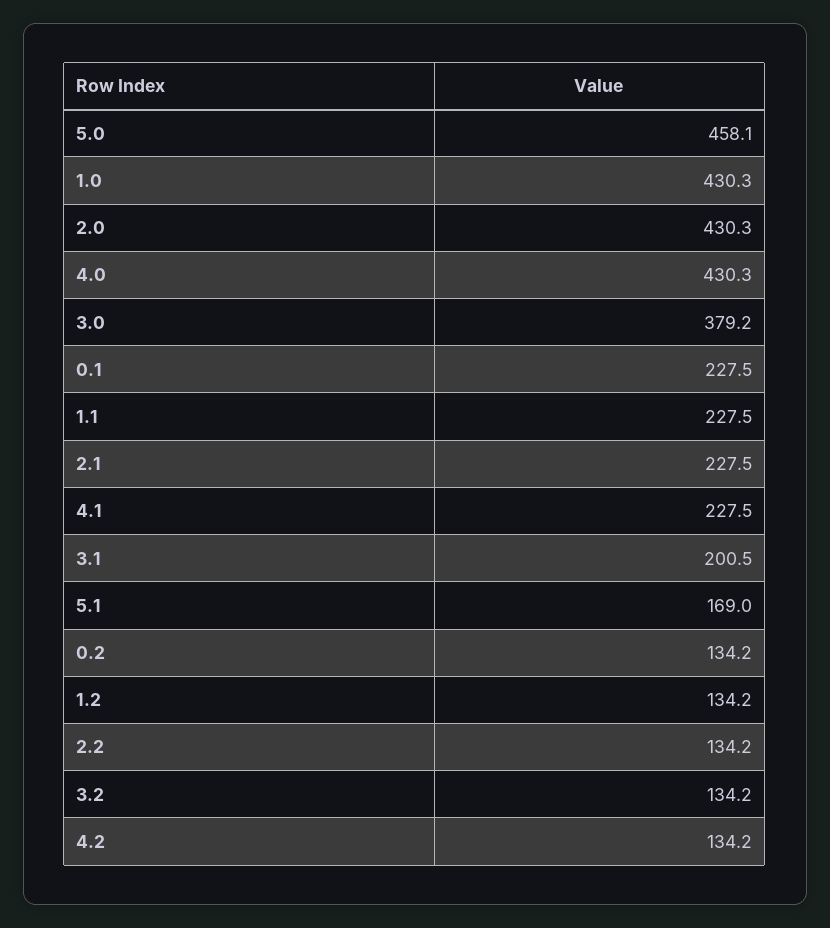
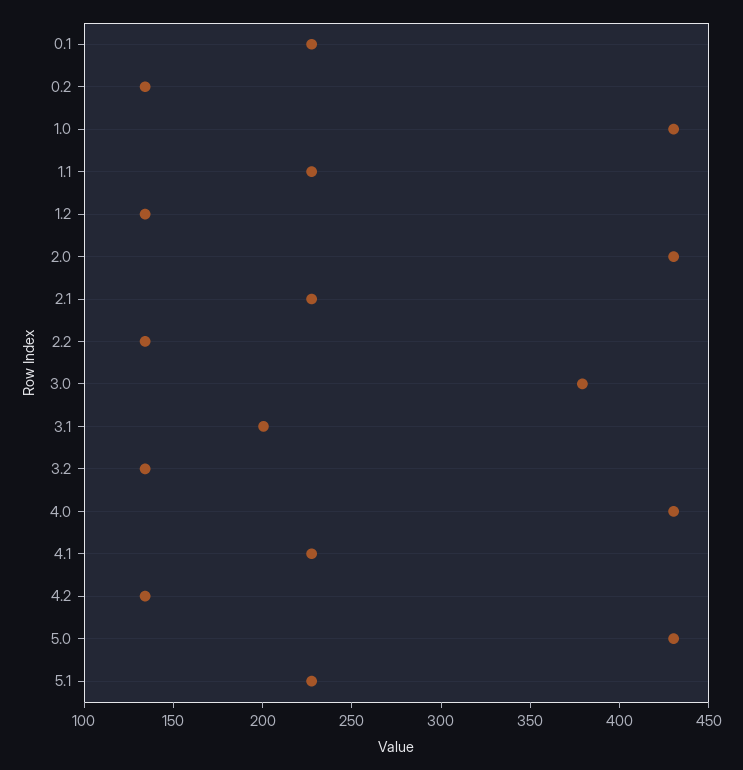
5.0: 458.1 -> 430
5.1: 169 -> 230

